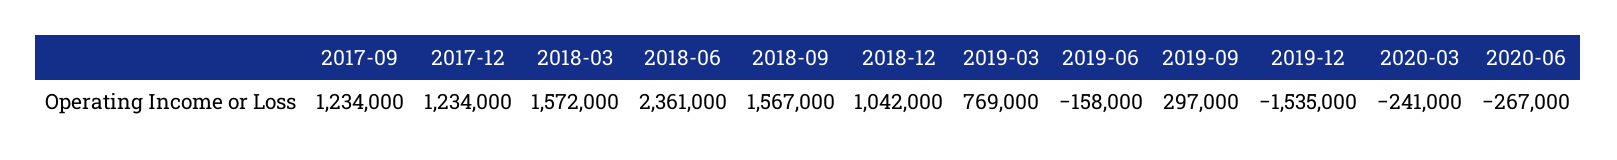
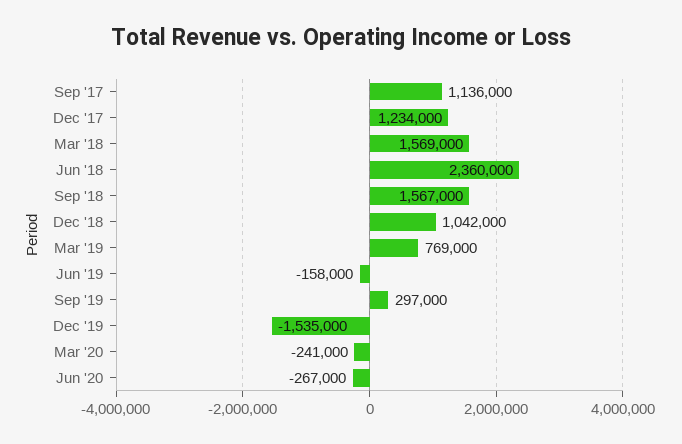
2017-09: 1234000 -> 1136000
2018-03: 1572000 -> 1569000
2018-06: 2361000 -> 2360000

